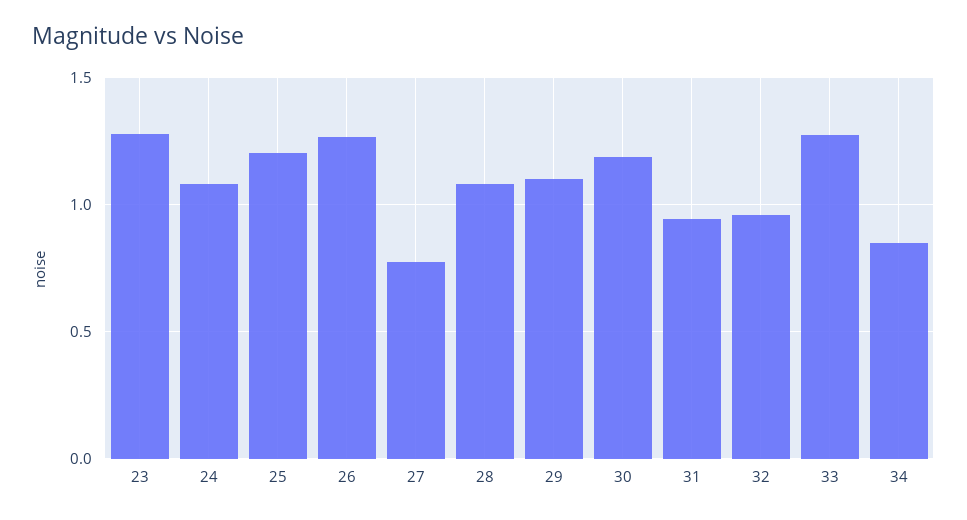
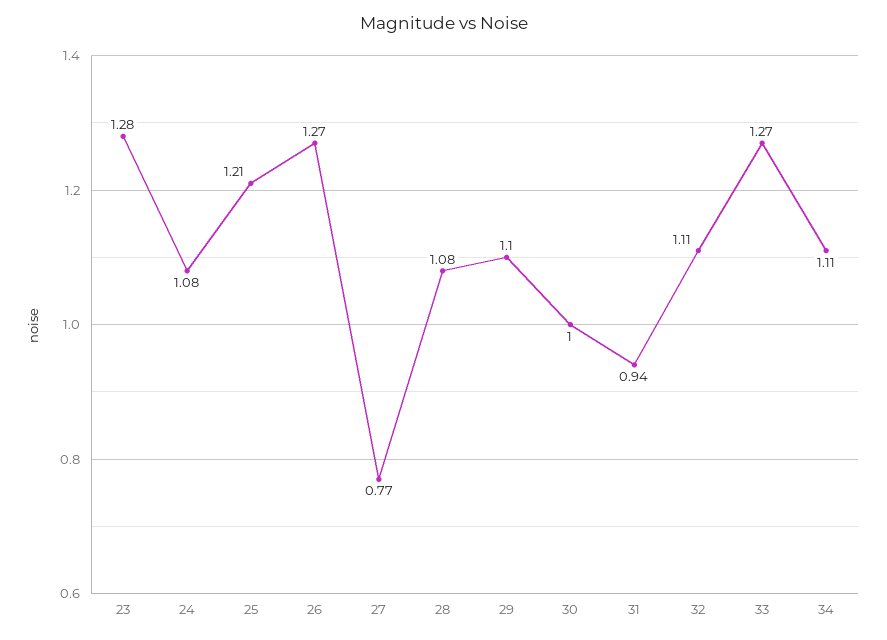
30: 1.2 -> 1
32: 0.95 -> 1.11
34: 0.85 -> 1.11

